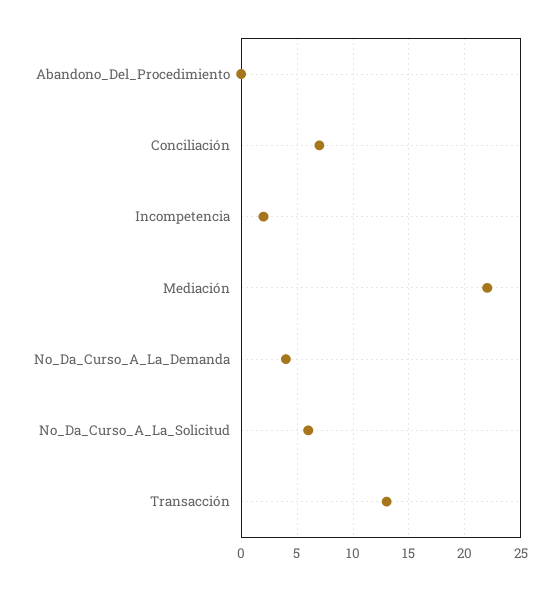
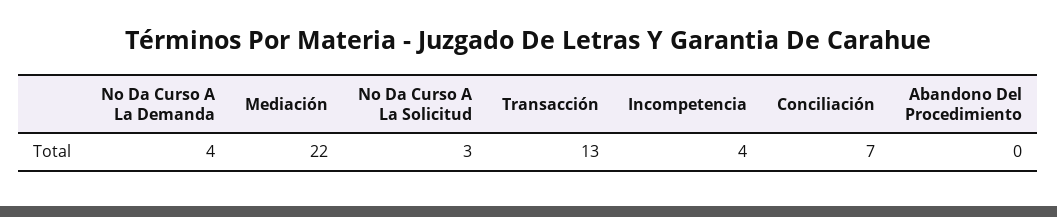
Incompetencia: 2 -> 4
No_Da_Curso_A_La_Solicitud: 6 -> 3

